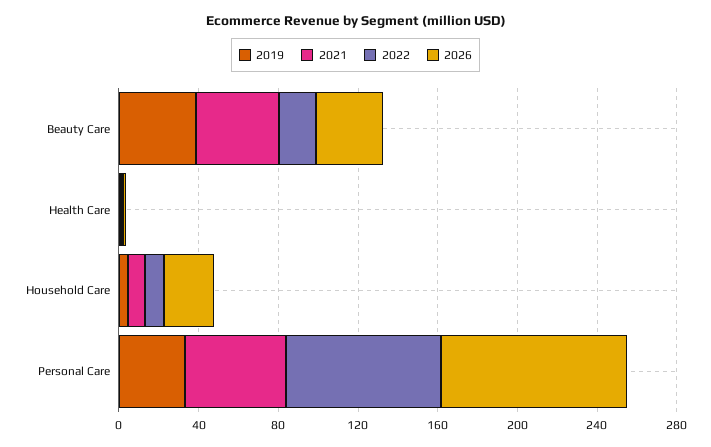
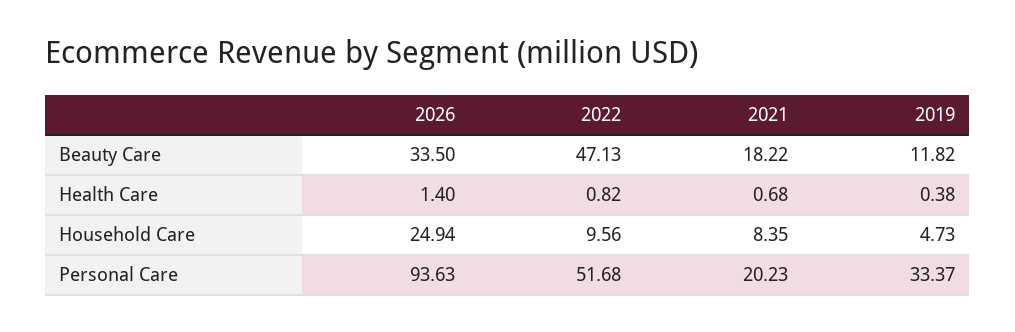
2019, Beauty Care: 40 -> 11.82
2021, Beauty Care: 40 -> 18.22
2022, Beauty Care: 20 -> 47.13
2021, Personal Care: 50 -> 20.23
2022, Personal Care: 80 -> 51.68

